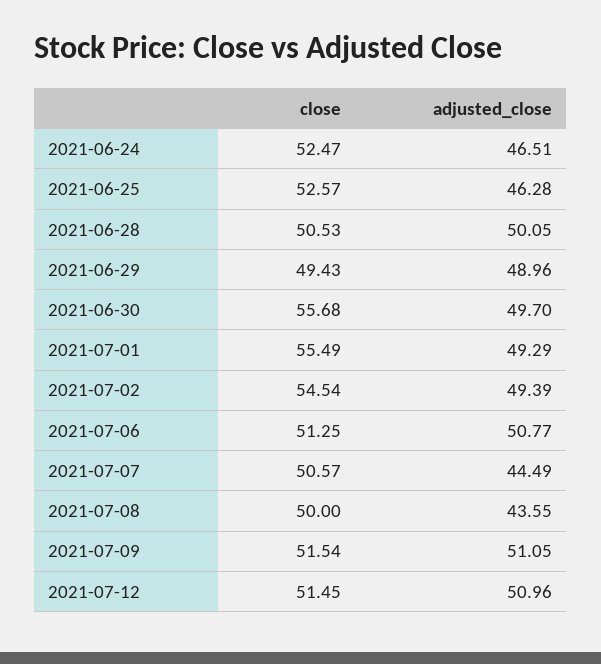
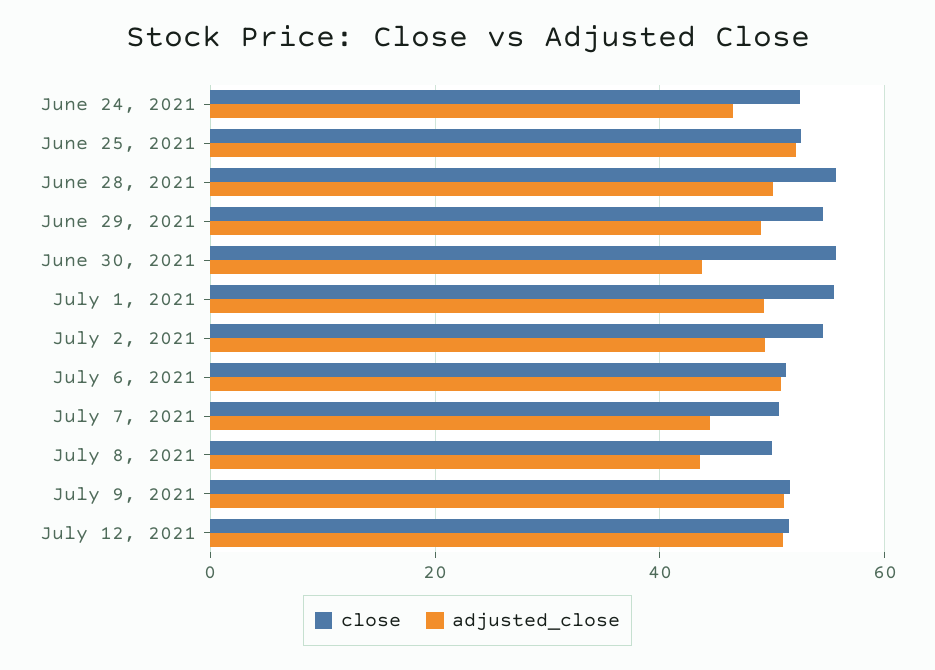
adjusted_close, 2021-06-25: 46.28 -> 52
close, 2021-06-28: 50.53 -> 56
close, 2021-06-29: 49.43 -> 54
adjusted_close, 2021-06-30: 49.7 -> 44

